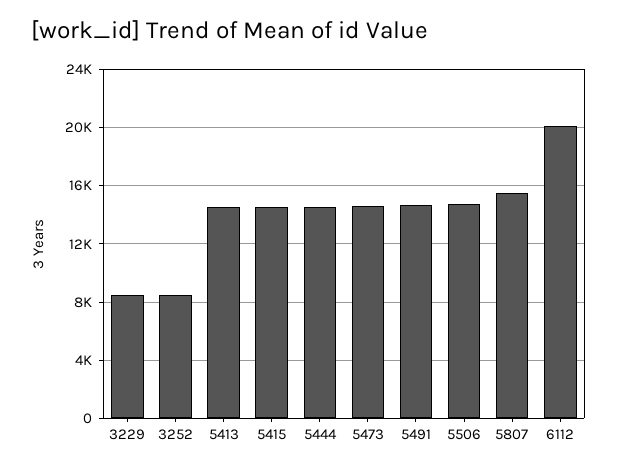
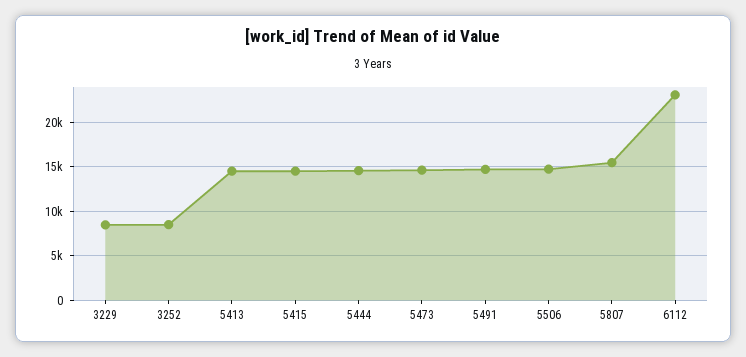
6112: 20000 -> 23000

